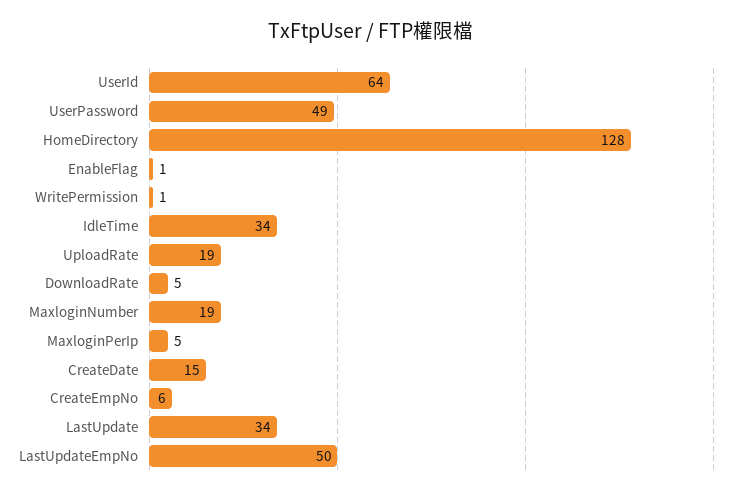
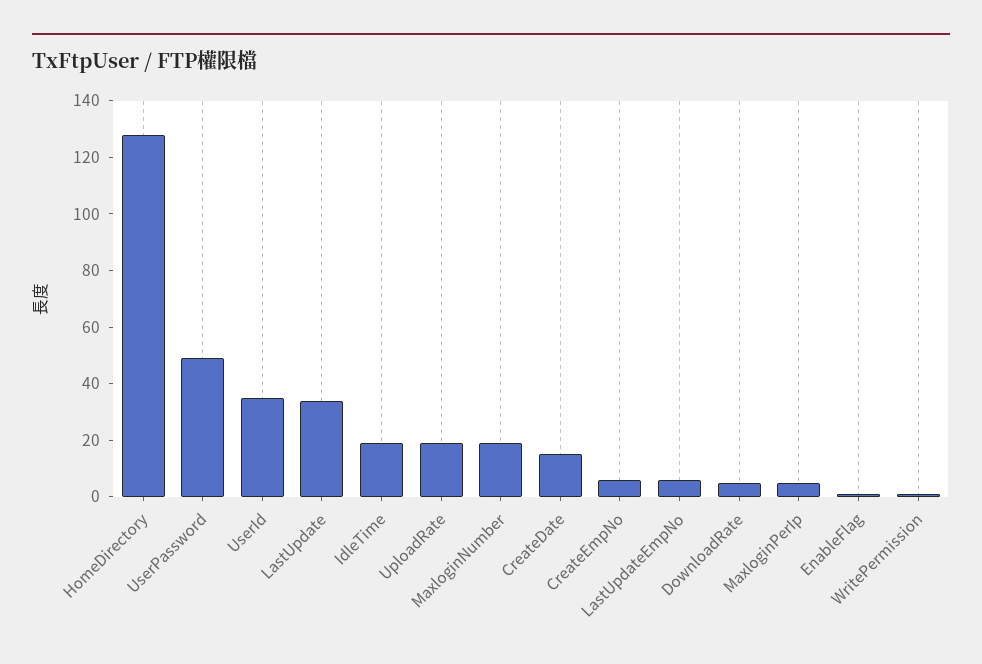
UserId: 64 -> 35
IdleTime: 34 -> 20
LastUpdateEmpNo: 50 -> 5

